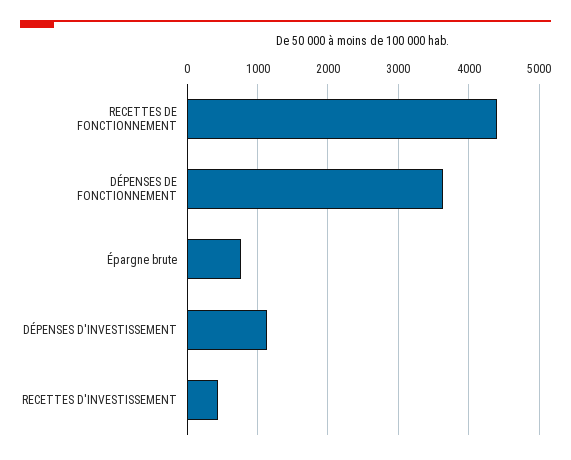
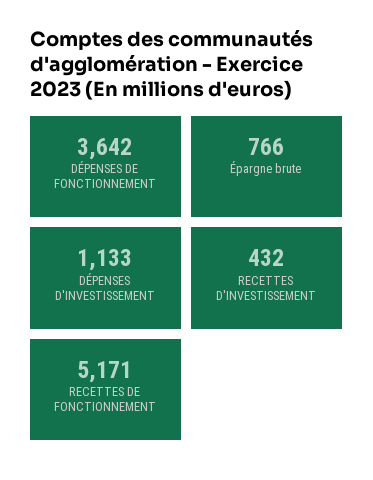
RECETTES DE FONCTIONNEMENT: 4400 -> 5171

